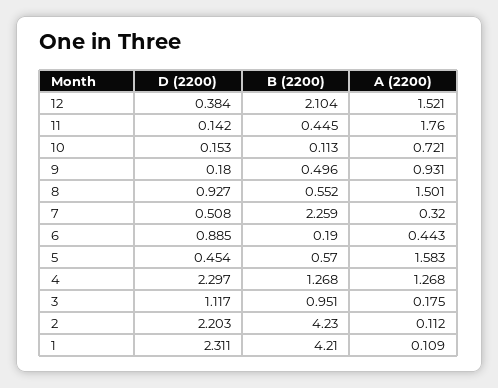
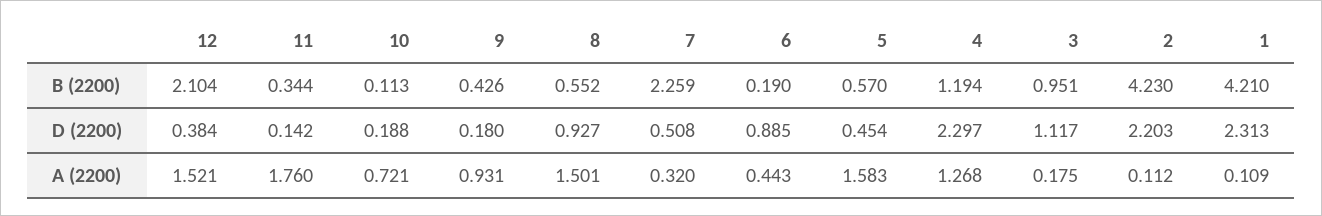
B (2200), 11: 0.445 -> 0.344
D (2200), 10: 0.153 -> 0.188
B (2200), 9: 0.496 -> 0.426
B (2200), 4: 1.268 -> 1.194
D (2200), 1: 2.311 -> 2.313

